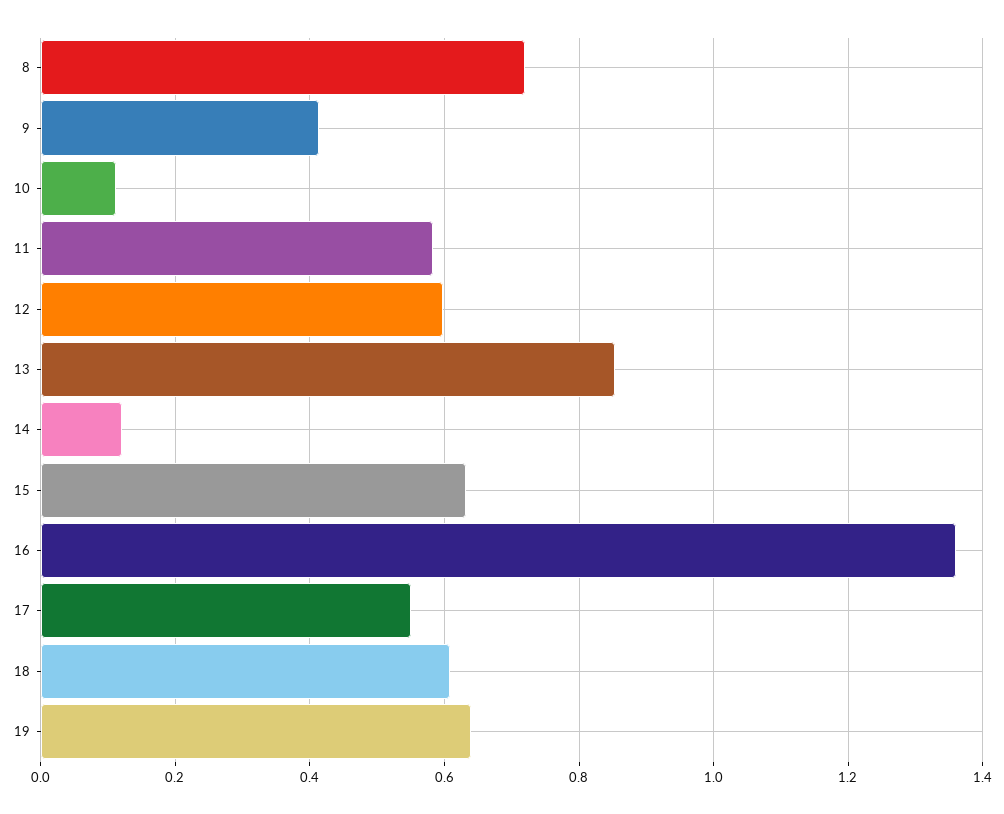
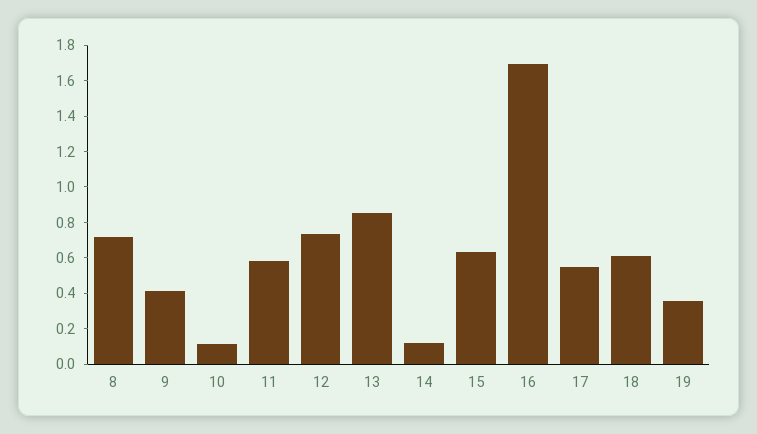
12: 0.6 -> 0.75
16: 1.36 -> 1.7
19: 0.64 -> 0.35

